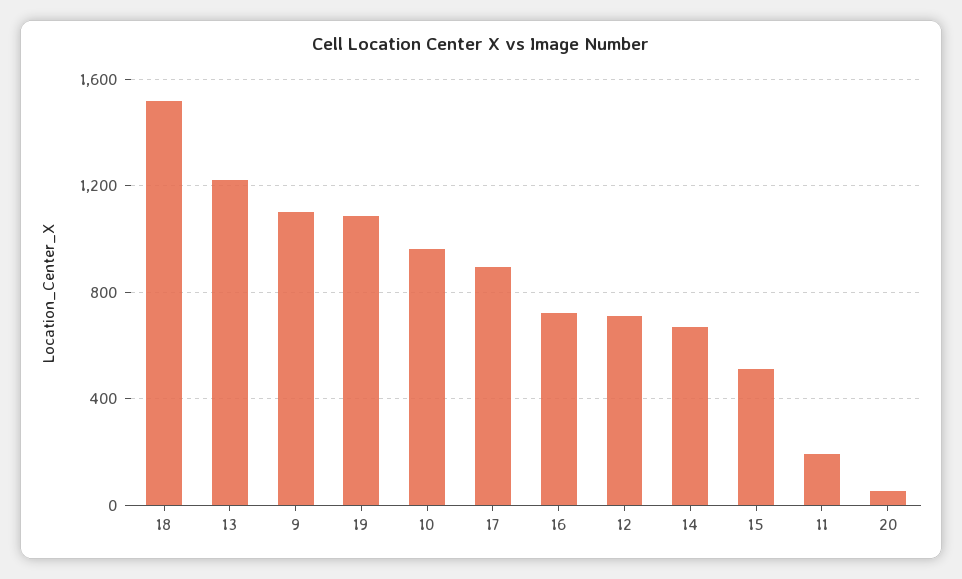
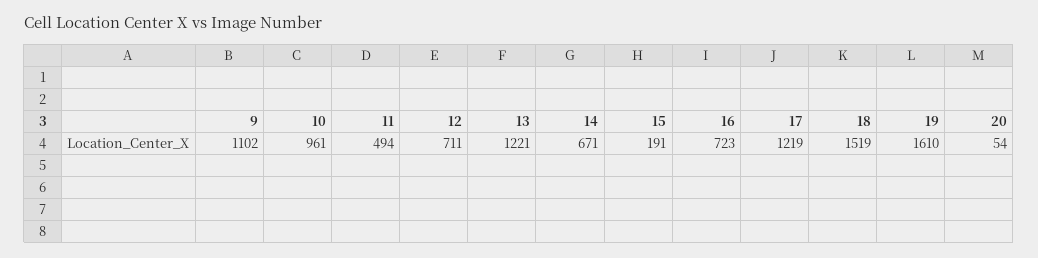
19: 1100 -> 1610
17: 900 -> 1219
15: 500 -> 191
11: 200 -> 494

